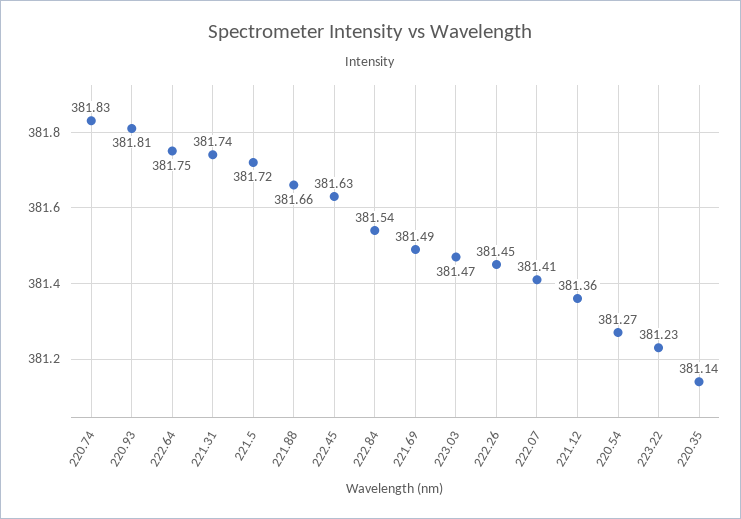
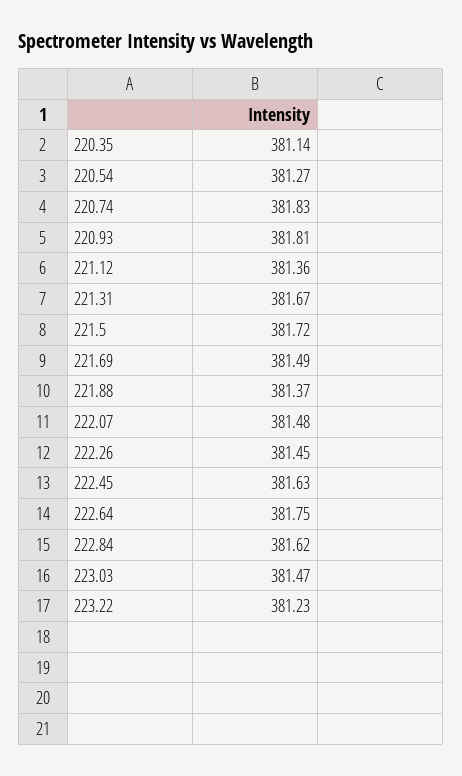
221.31: 381.74 -> 381.67
221.88: 381.66 -> 381.37
222.84: 381.54 -> 381.62
222.07: 381.41 -> 381.48

